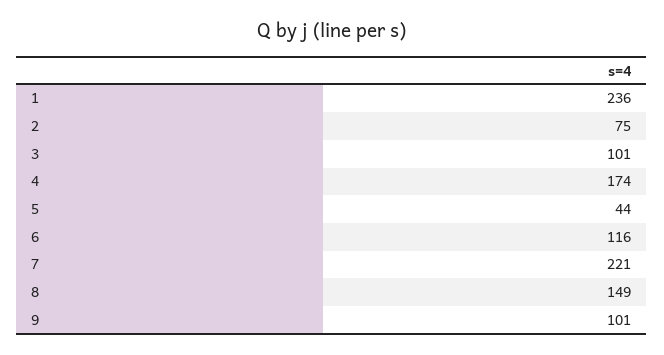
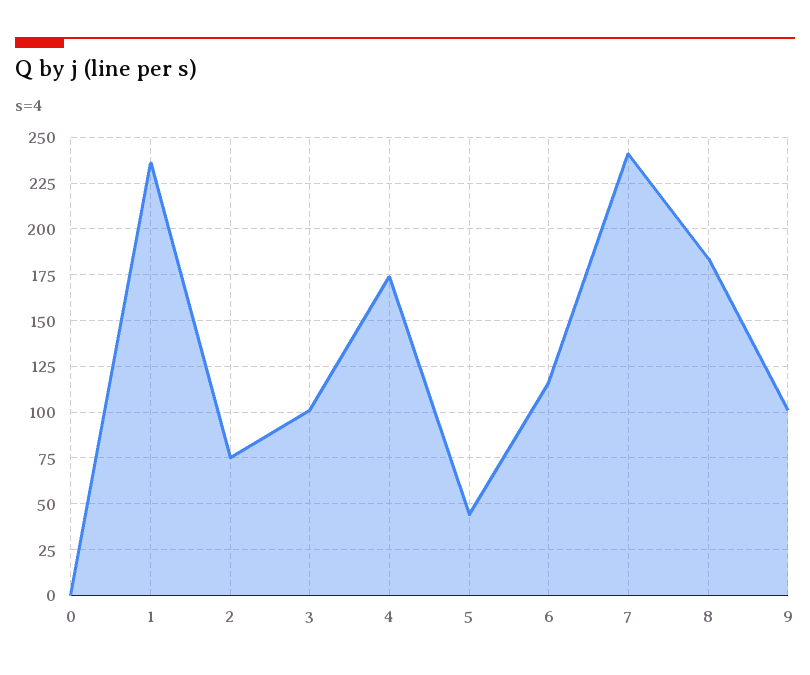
7: 221 -> 240
8: 149 -> 185
0: none -> 0

